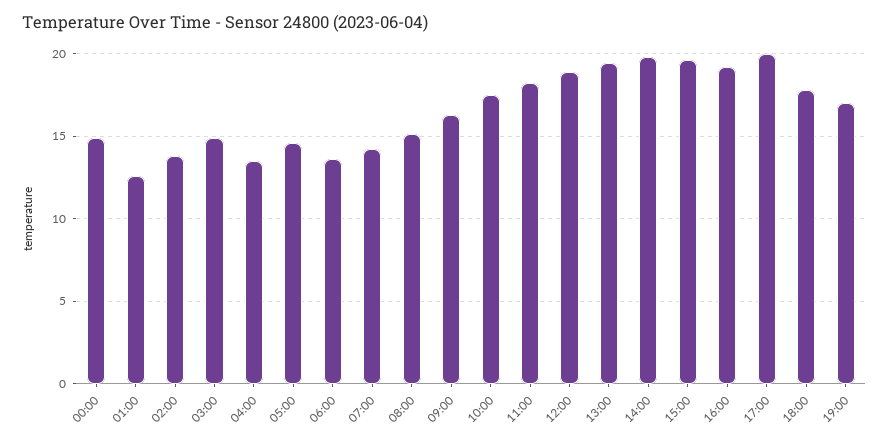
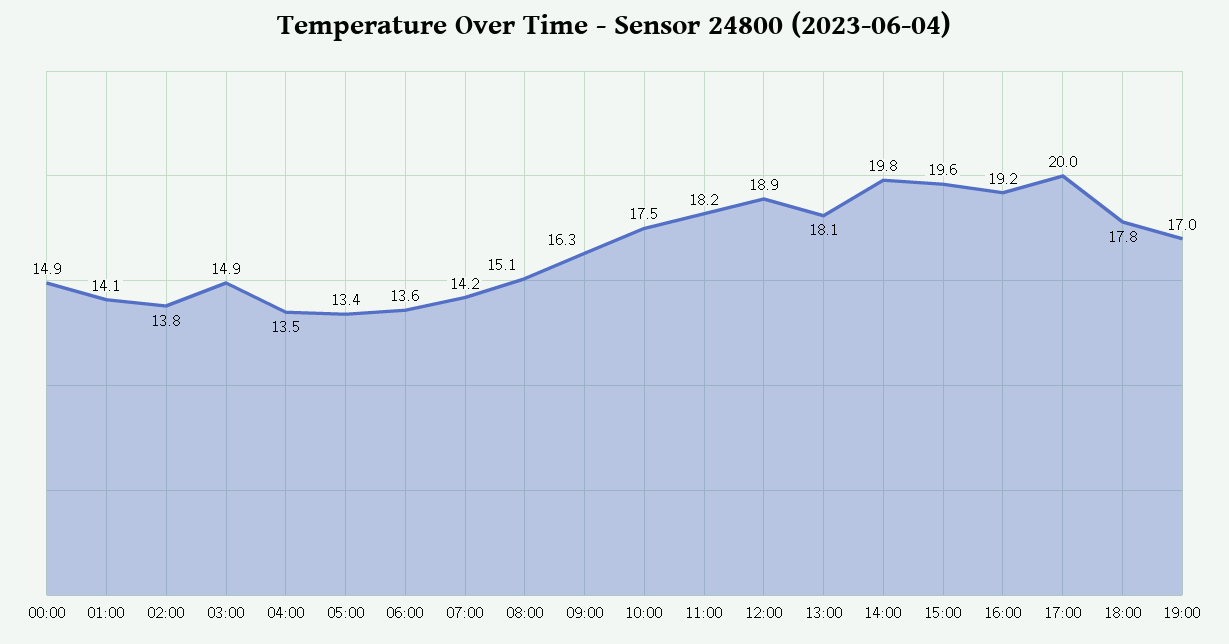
01:00: 12.5 -> 14.1
05:00: 14.5 -> 13.4
13:00: 19.5 -> 18.1

